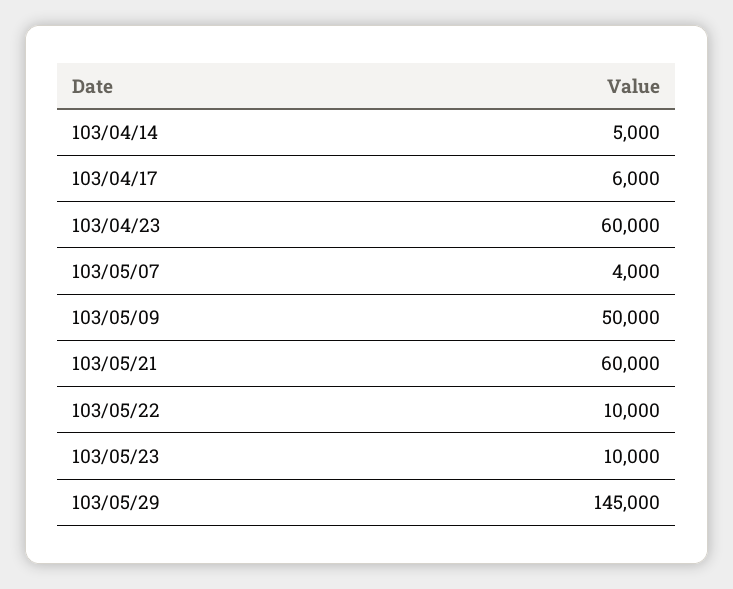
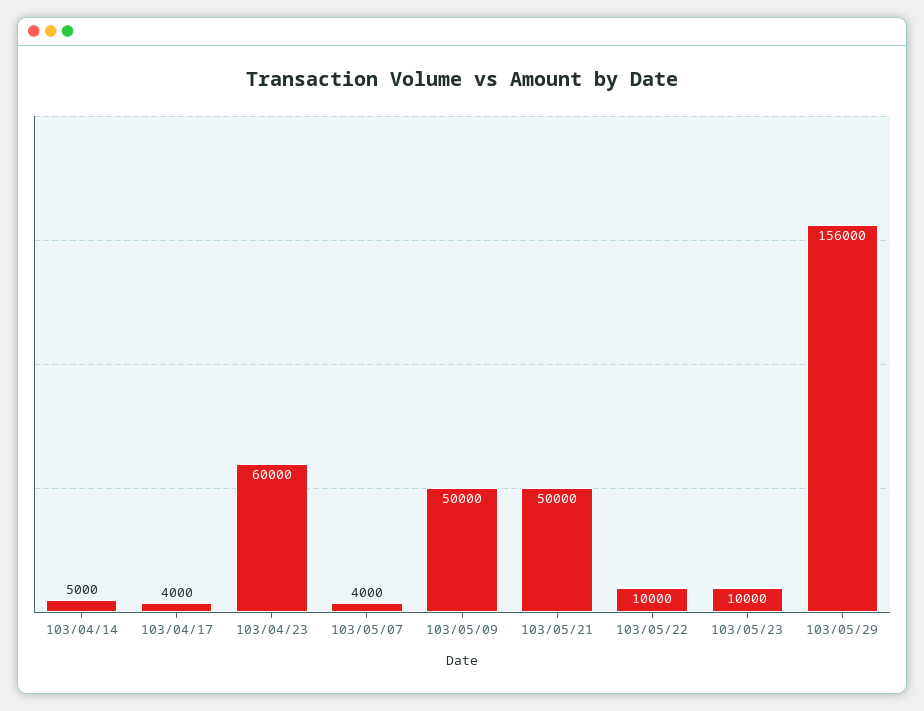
103/04/17: 6000 -> 4000
103/05/21: 60000 -> 50000
103/05/29: 145000 -> 156000

